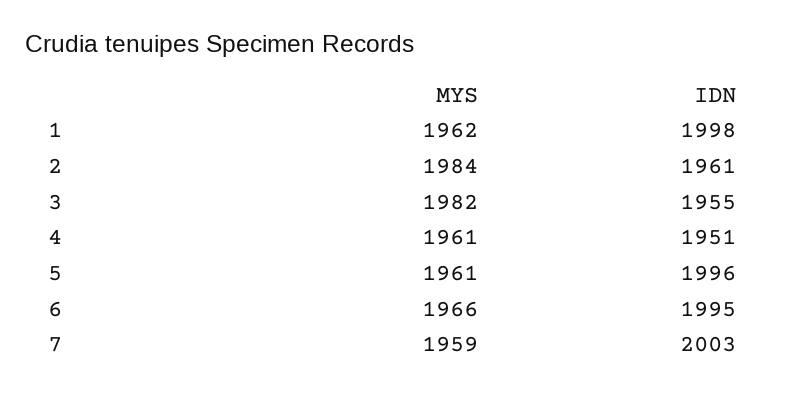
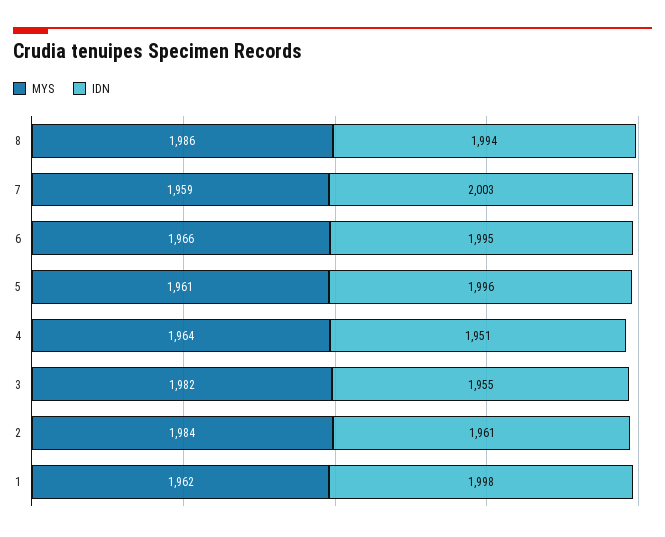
MYS, 4: 1961 -> 1964
MYS, 8: none -> 1986
IDN, 8: none -> 1994

